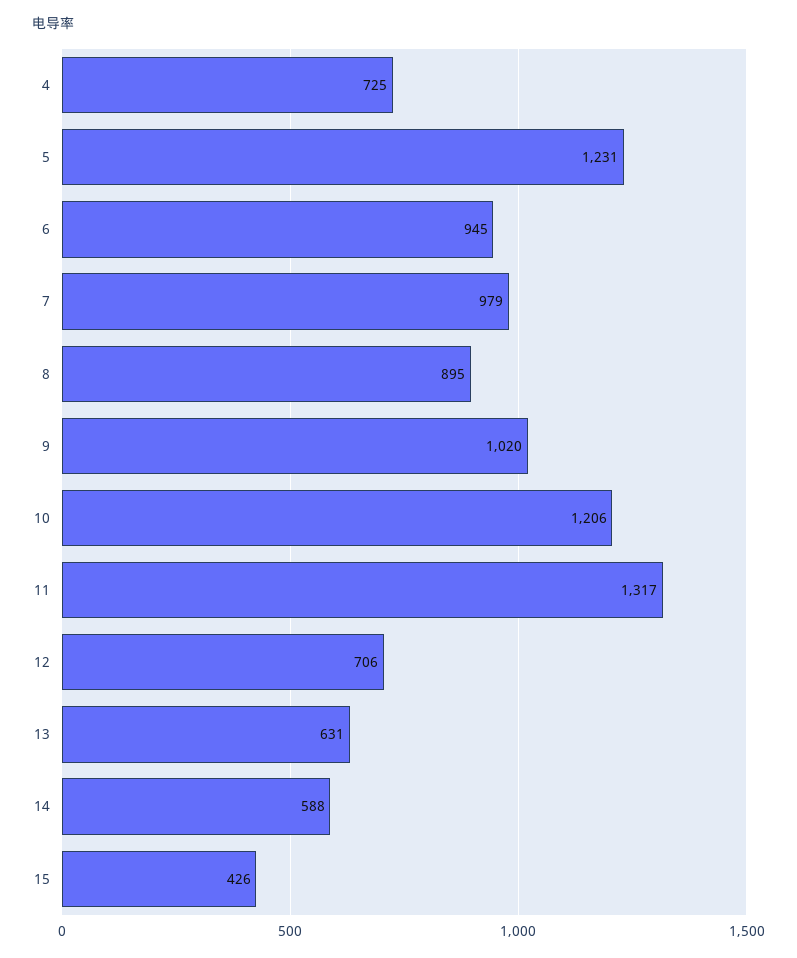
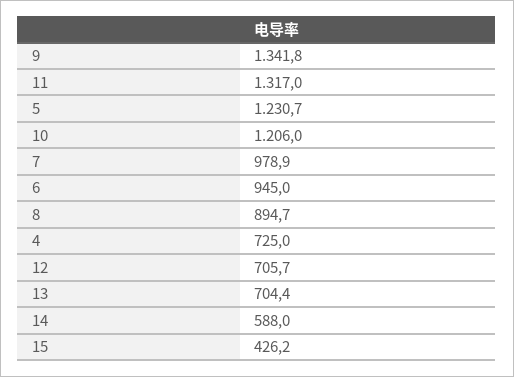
9: 1020 -> 1341.8
13: 631 -> 704.4

